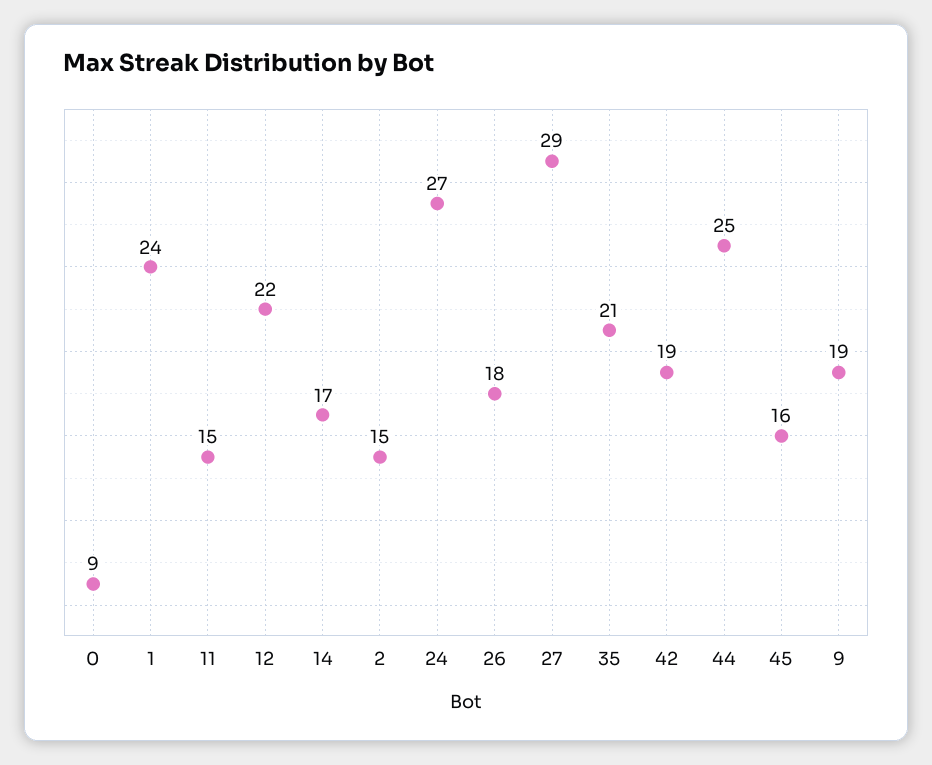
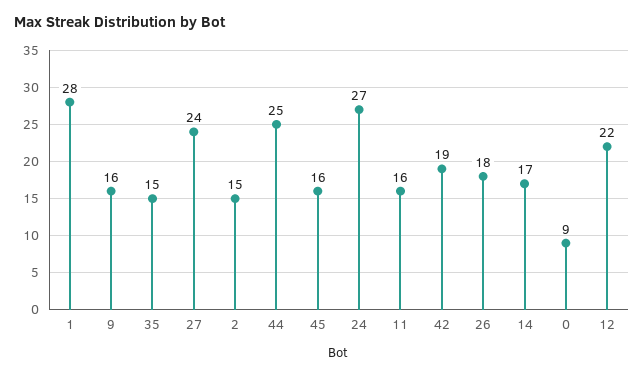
1: 24 -> 28
11: 15 -> 16
27: 29 -> 24
35: 21 -> 15
9: 19 -> 16

